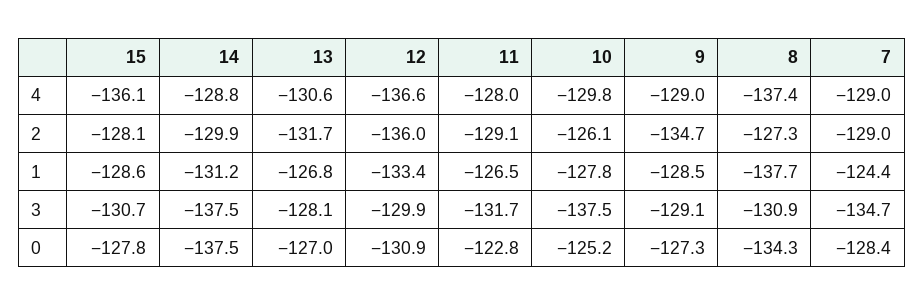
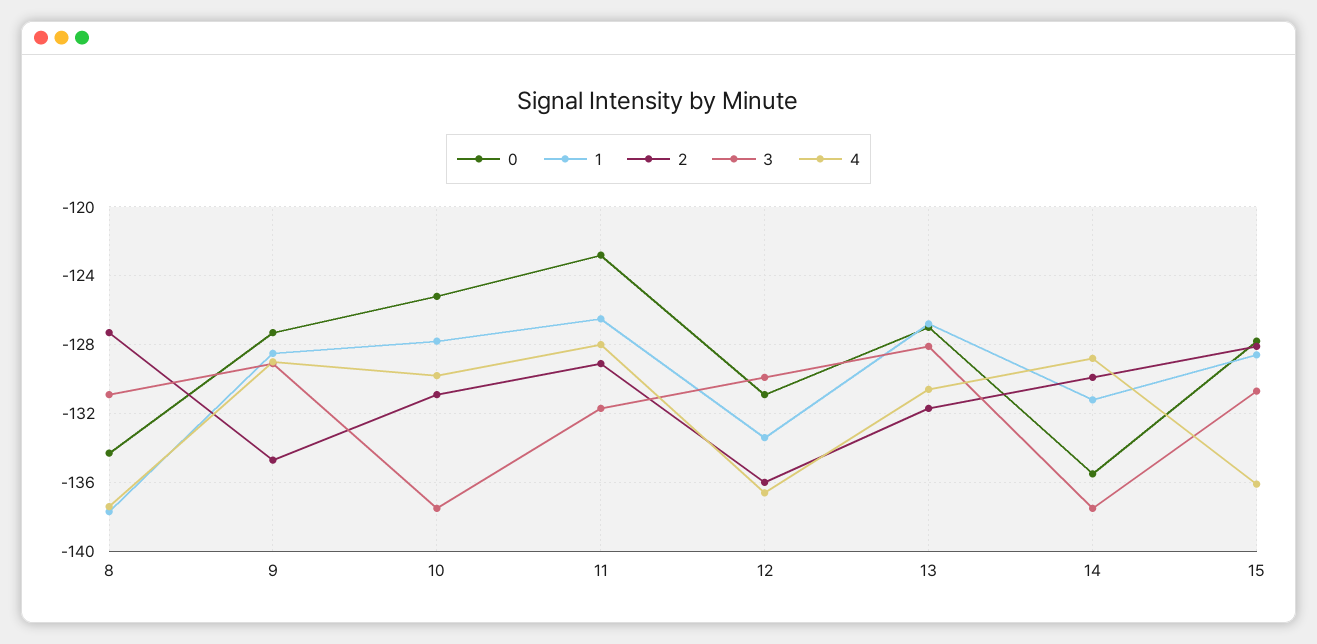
4, 7: -129 -> none
2, 10: -126.1 -> -131
2, 7: -129 -> none
1, 7: -124.4 -> none
3, 7: -134.7 -> none
0, 14: -137.5 -> -135.5
0, 7: -128.4 -> none

